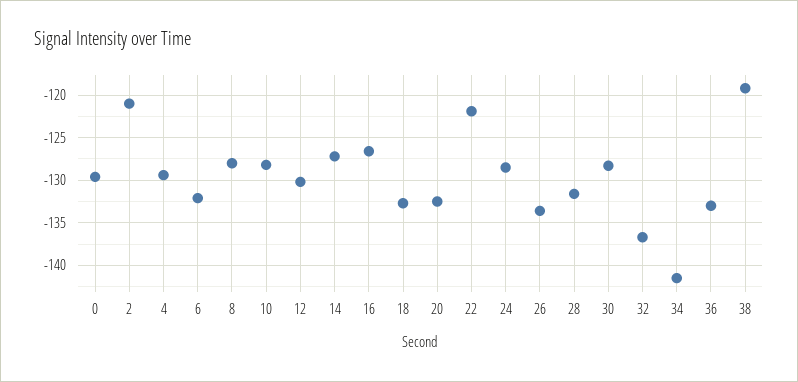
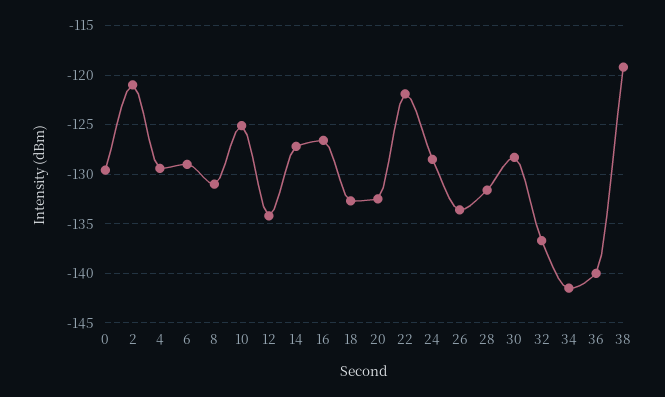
6: -132 -> -129
8: -128 -> -131
10: -128 -> -125
12: -130 -> -134
36: -133 -> -140

